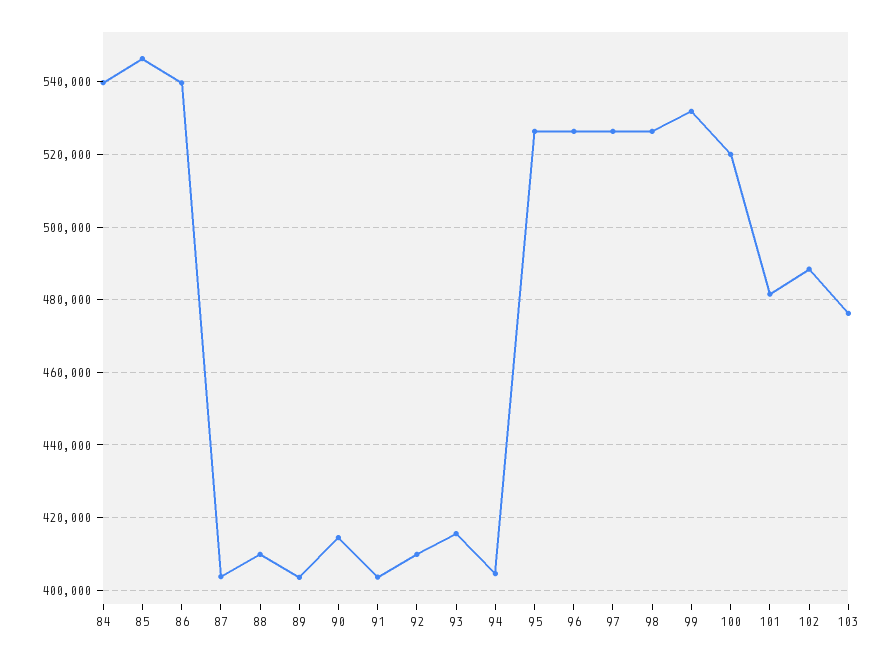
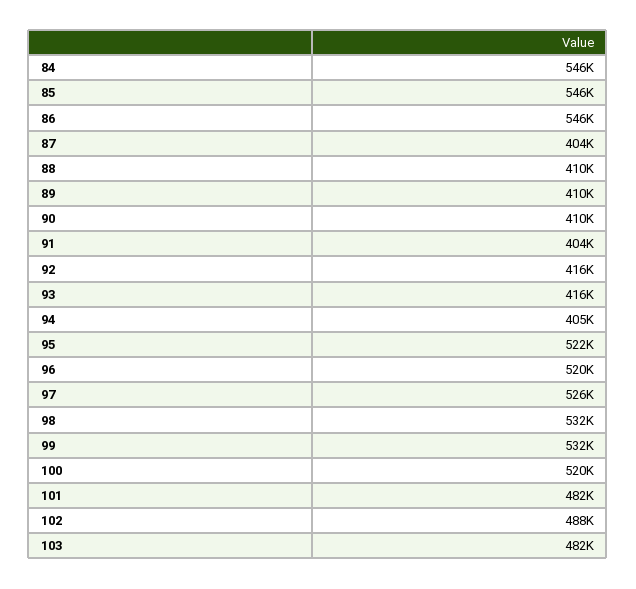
84: 540000 -> 546000
86: 540000 -> 546000
89: 404000 -> 410000
90: 414000 -> 410000
92: 410000 -> 416000
95: 526000 -> 522000
96: 526000 -> 520000
98: 526000 -> 532000
103: 476000 -> 482000

